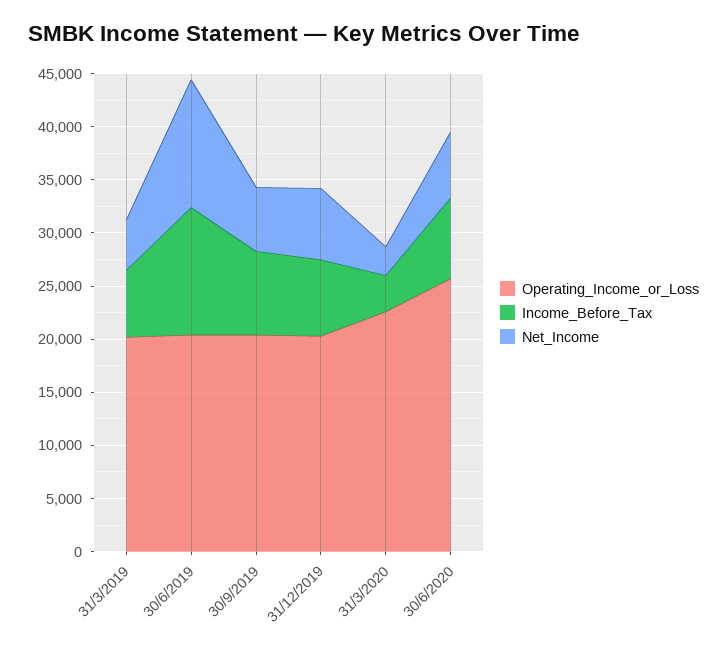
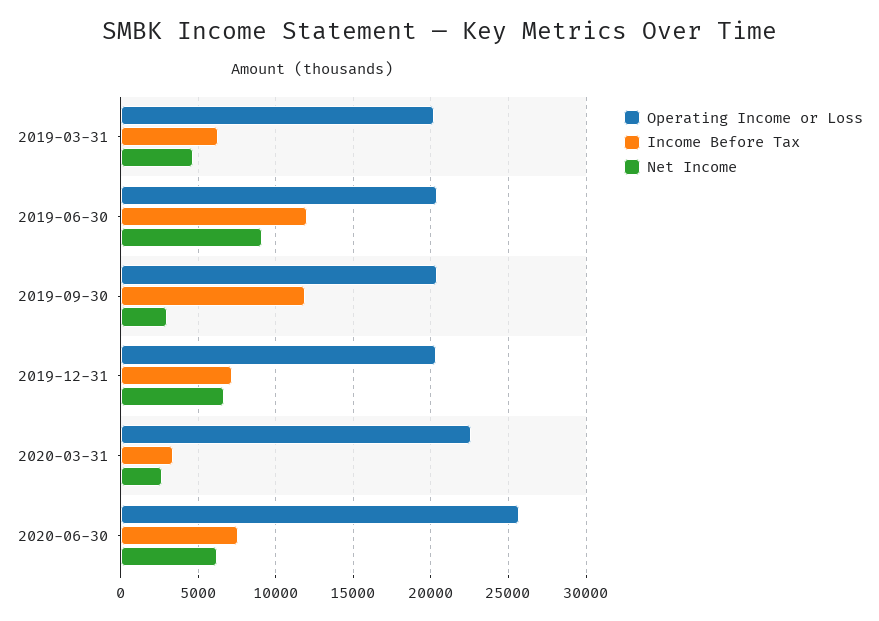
Net_Income, 30/6/2019: 12000 -> 9000
Income_Before_Tax, 30/9/2019: 8000 -> 12000
Net_Income, 30/9/2019: 6000 -> 3000

